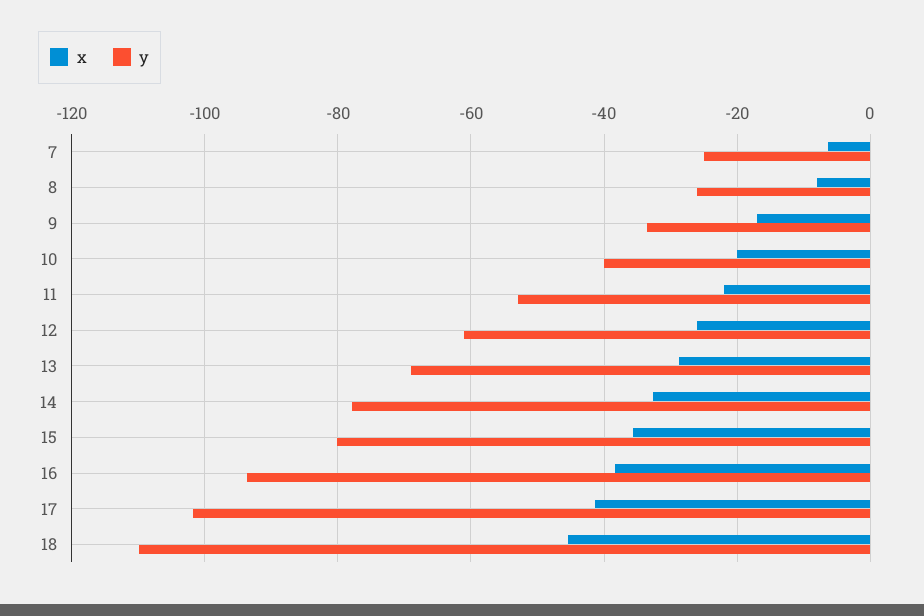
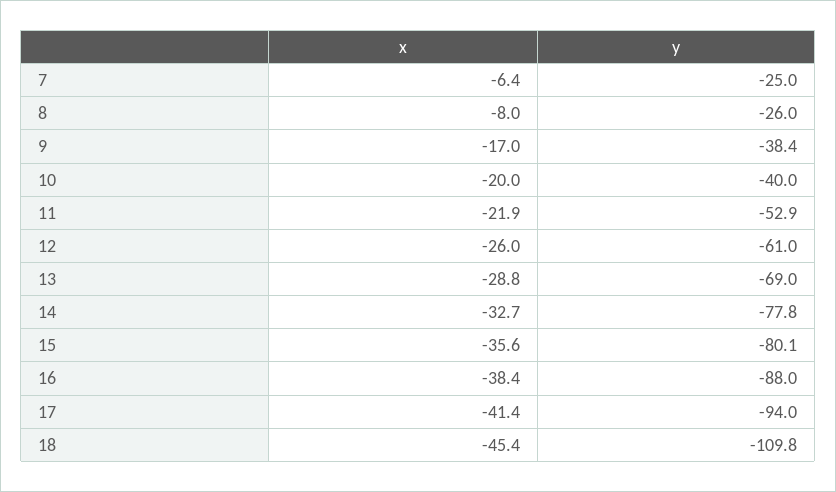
y, 9: -34 -> -38.4
y, 16: -94 -> -88
y, 17: -102 -> -94

